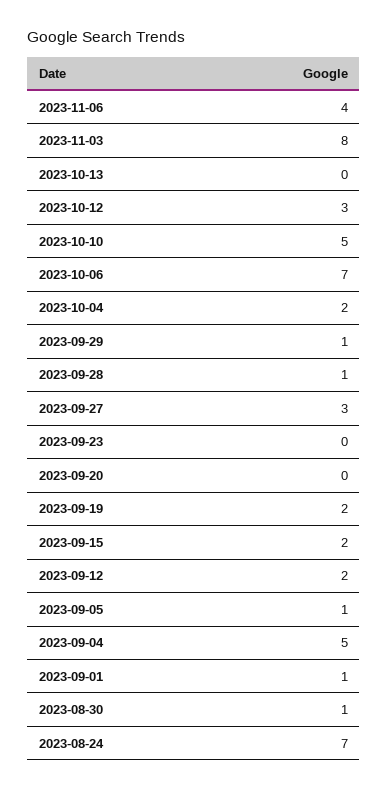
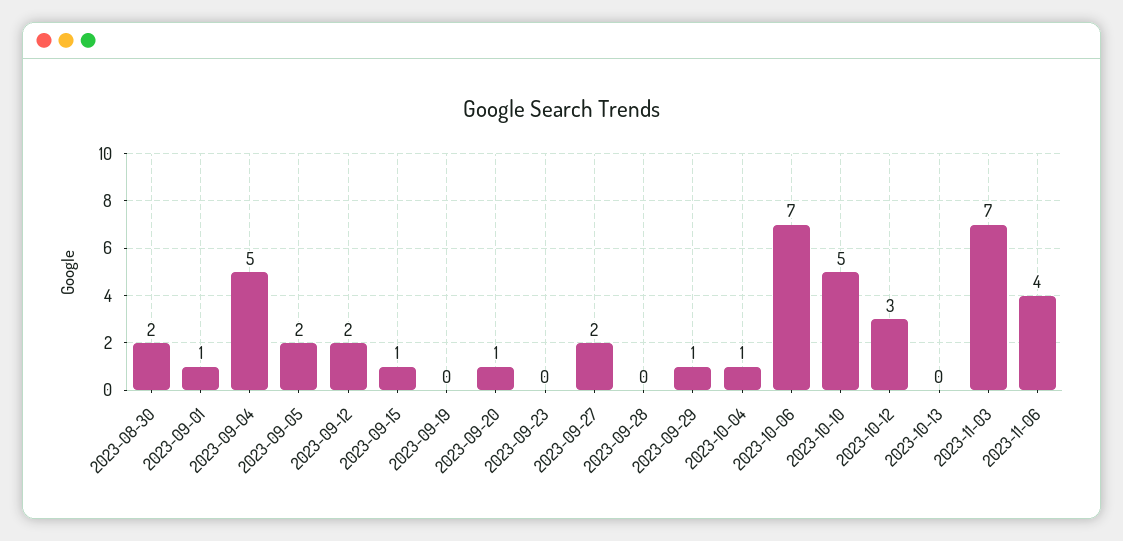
2023-11-03: 8 -> 7
2023-10-04: 2 -> 1
2023-09-28: 1 -> 0
2023-09-27: 3 -> 2
2023-09-20: 0 -> 1
2023-09-19: 2 -> 0
2023-09-15: 2 -> 1
2023-09-05: 1 -> 2
2023-08-30: 1 -> 2
2023-08-24: 7 -> none

